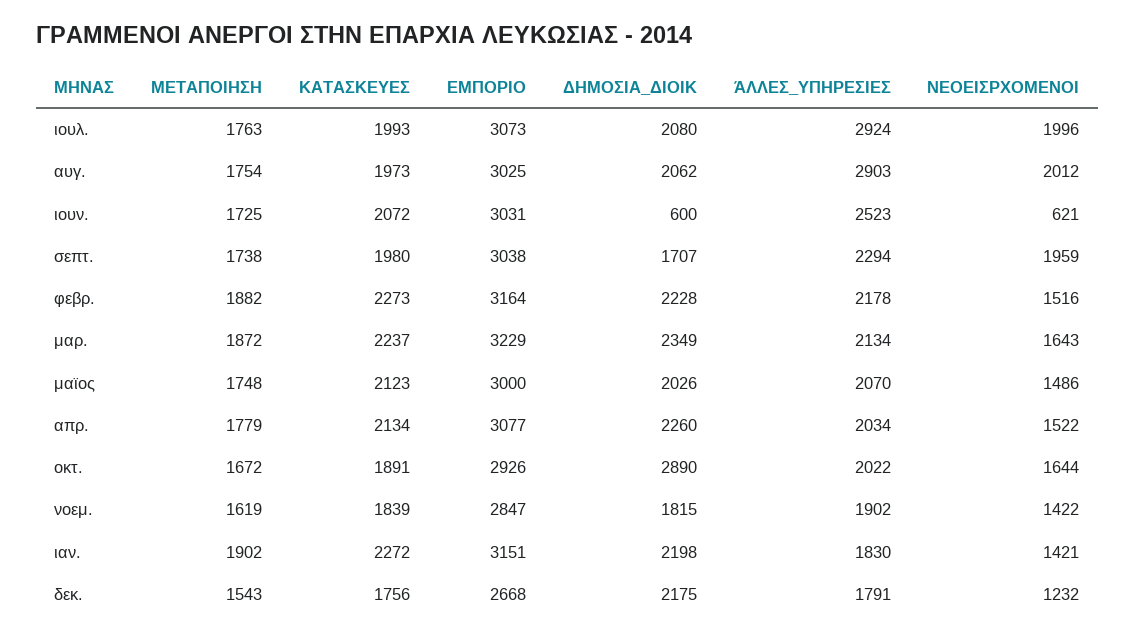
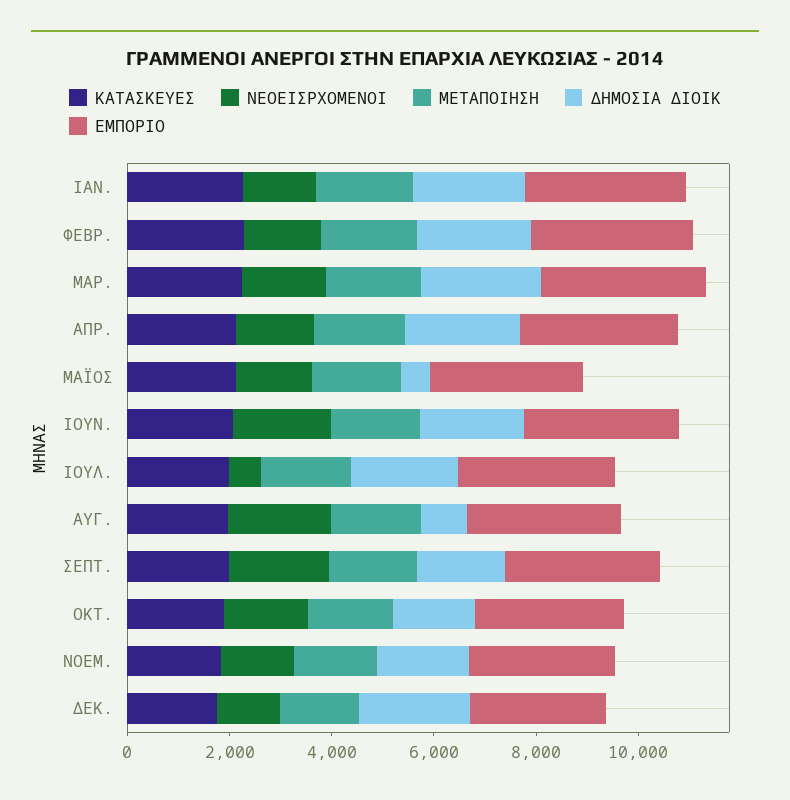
ΆΛΛΕΣ_ΥΠΗΡΕΣΙΕΣ, ιουλ.: 2924 -> none
ΝΕΟΕΙΣΡΧΟΜΕΝΟΙ, ιουλ.: 1996 -> 500
ΔΗΜΟΣΙΑ_ΔΙΟΙΚ, αυγ.: 2062 -> 1000
ΆΛΛΕΣ_ΥΠΗΡΕΣΙΕΣ, αυγ.: 2903 -> none
ΔΗΜΟΣΙΑ_ΔΙΟΙΚ, ιουν.: 600 -> 2000
ΆΛΛΕΣ_ΥΠΗΡΕΣΙΕΣ, ιουν.: 2523 -> none
ΝΕΟΕΙΣΡΧΟΜΕΝΟΙ, ιουν.: 621 -> 2000
ΆΛΛΕΣ_ΥΠΗΡΕΣΙΕΣ, σεπτ.: 2294 -> none
ΆΛΛΕΣ_ΥΠΗΡΕΣΙΕΣ, φεβρ.: 2178 -> none
ΆΛΛΕΣ_ΥΠΗΡΕΣΙΕΣ, μαρ.: 2134 -> none
ΔΗΜΟΣΙΑ_ΔΙΟΙΚ, μαϊος: 2026 -> 500
ΆΛΛΕΣ_ΥΠΗΡΕΣΙΕΣ, μαϊος: 2070 -> none
ΆΛΛΕΣ_ΥΠΗΡΕΣΙΕΣ, απρ.: 2034 -> none
ΔΗΜΟΣΙΑ_ΔΙΟΙΚ, οκτ.: 2890 -> 1500
ΆΛΛΕΣ_ΥΠΗΡΕΣΙΕΣ, οκτ.: 2022 -> none
ΆΛΛΕΣ_ΥΠΗΡΕΣΙΕΣ, νοεμ.: 1902 -> none
ΆΛΛΕΣ_ΥΠΗΡΕΣΙΕΣ, ιαν.: 1830 -> none
ΆΛΛΕΣ_ΥΠΗΡΕΣΙΕΣ, δεκ.: 1791 -> none

